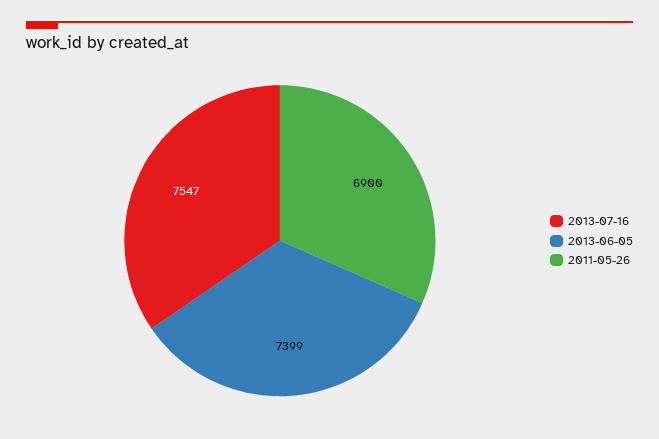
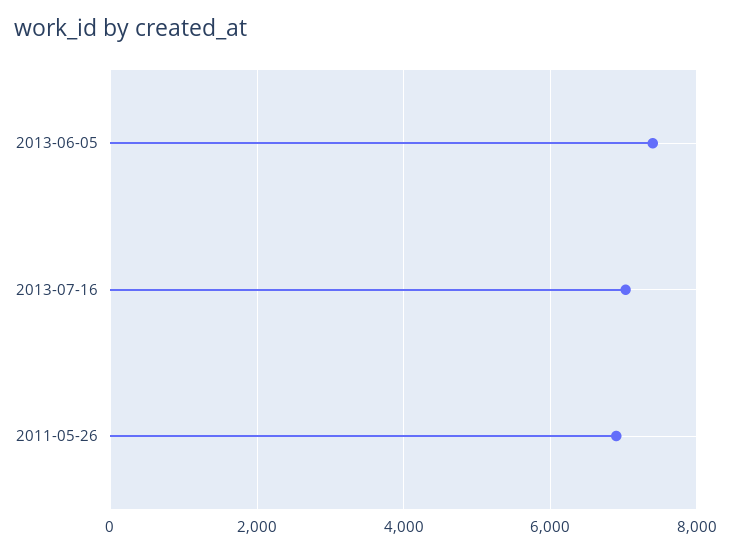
2013-07-16: 7547 -> 7000

